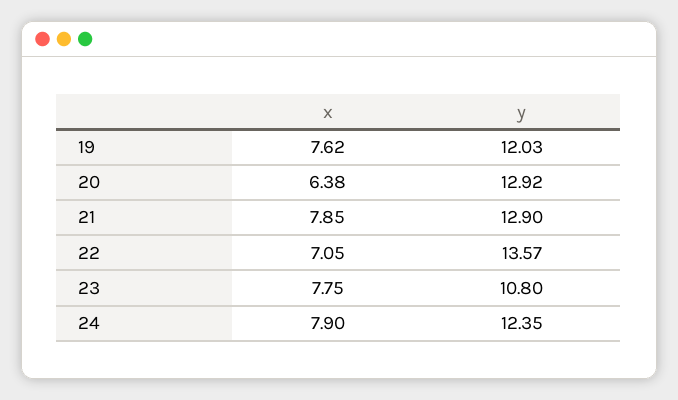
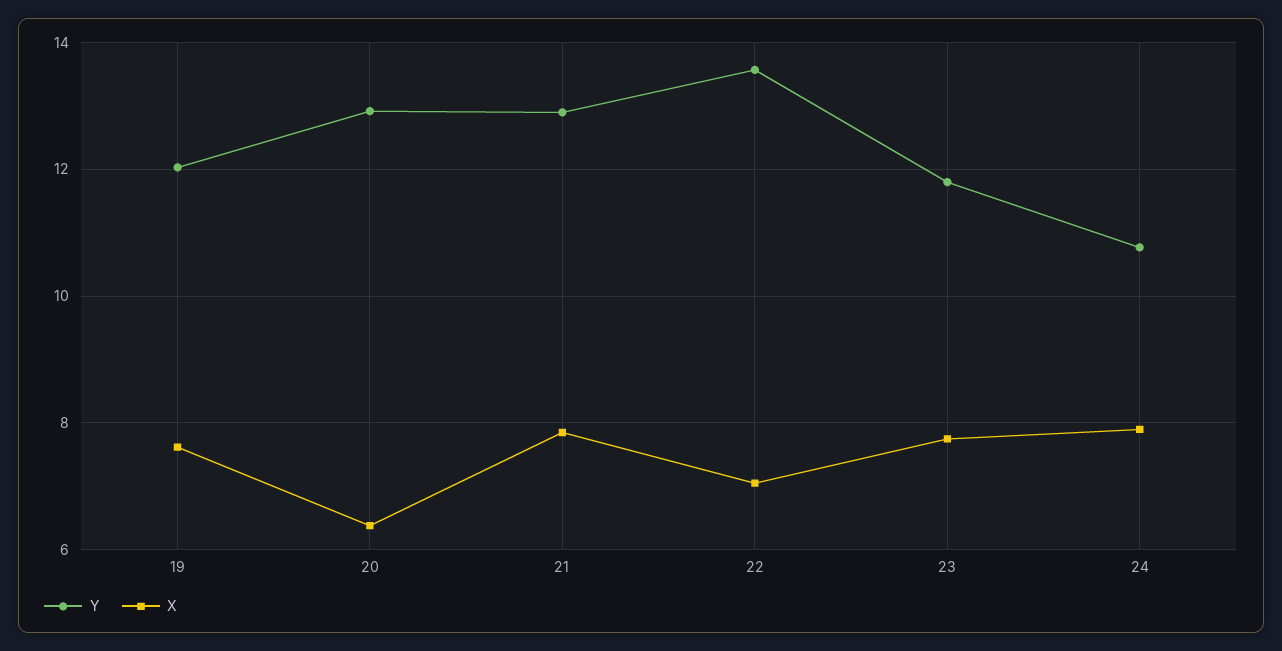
y, 23: 10.8 -> 11.8
y, 24: 12.35 -> 10.8

